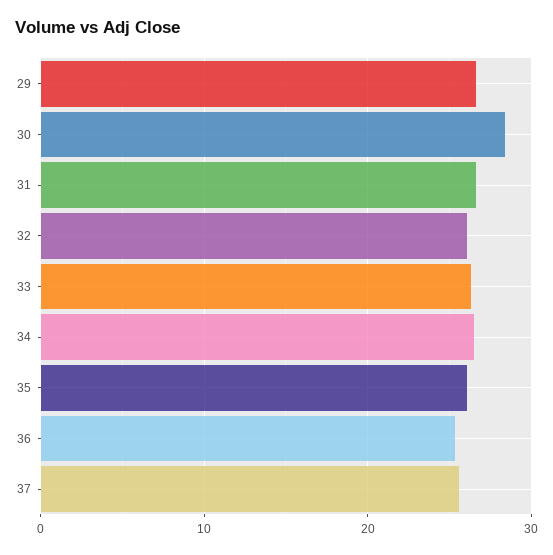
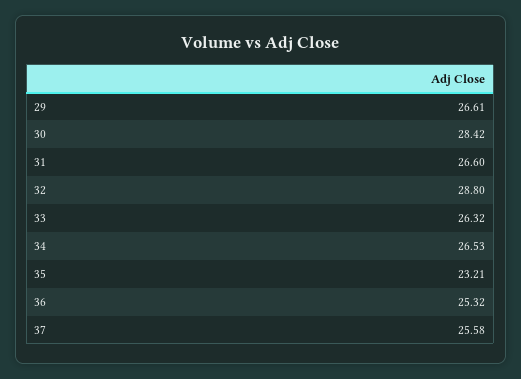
32: 26 -> 28.8
35: 26 -> 23.21

